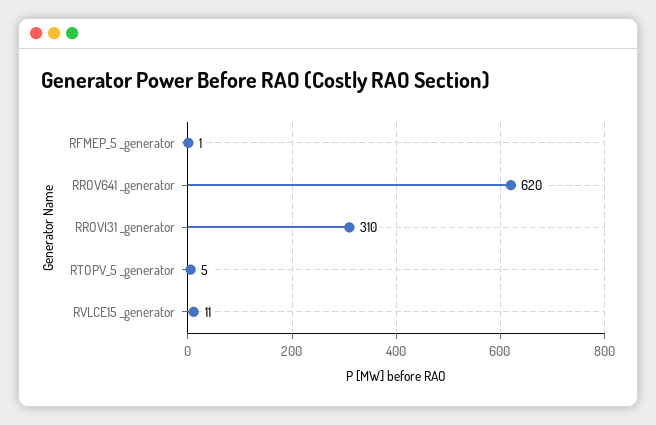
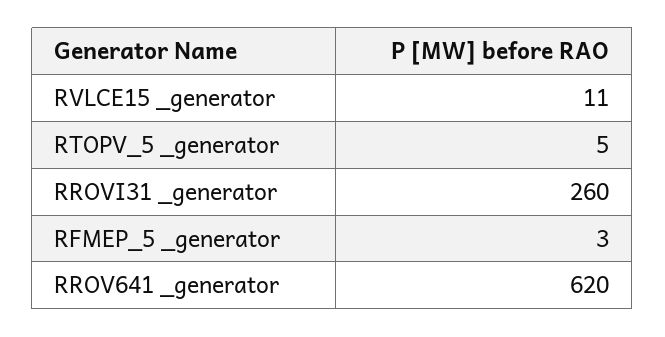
RFMEP_5 _generator: 1 -> 3
RROVI31 _generator: 310 -> 260

